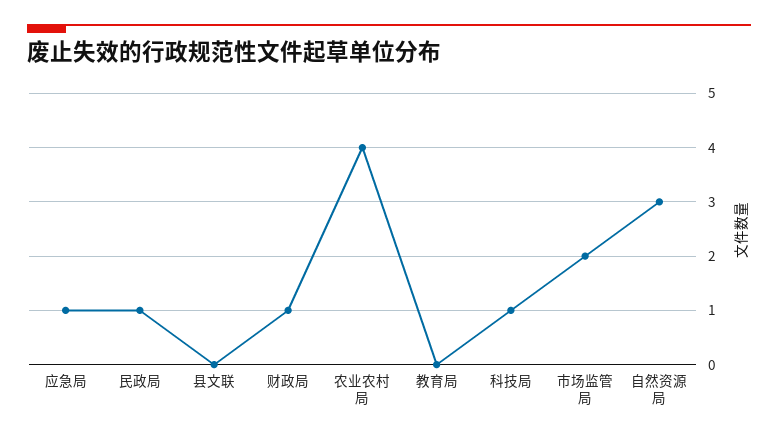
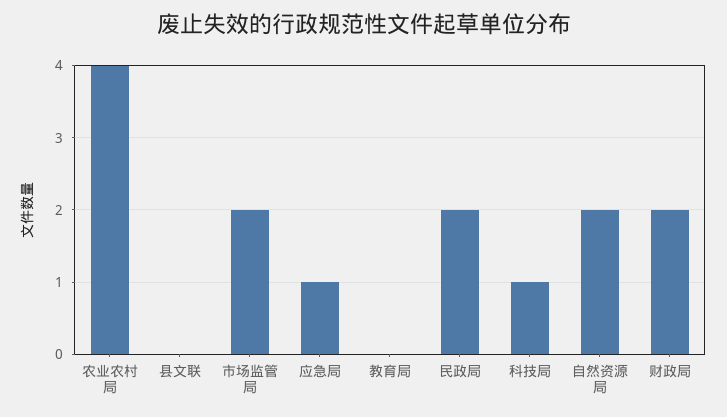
民政局: 1 -> 2
财政局: 1 -> 2
自然资源局: 3 -> 2

